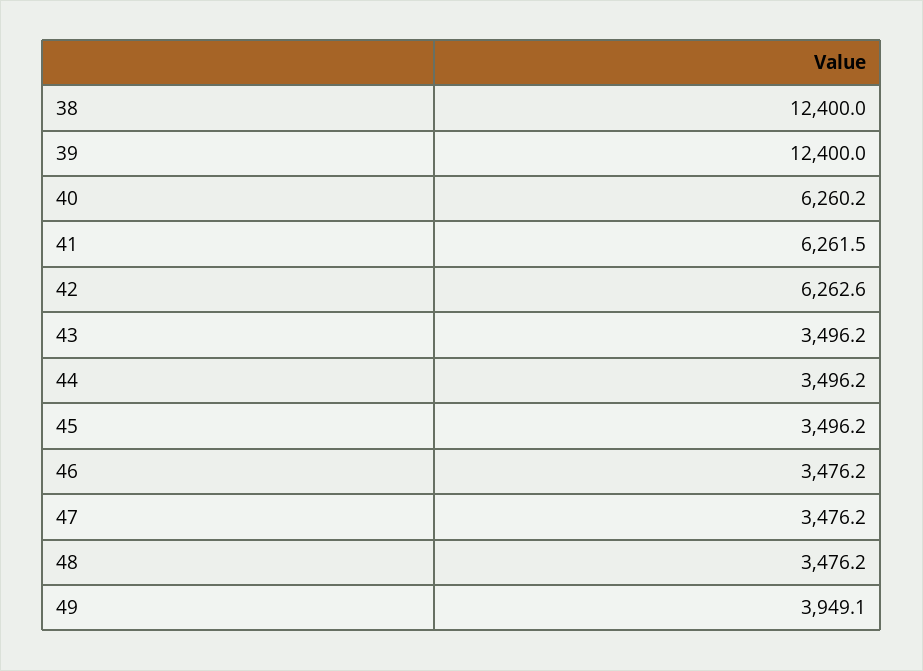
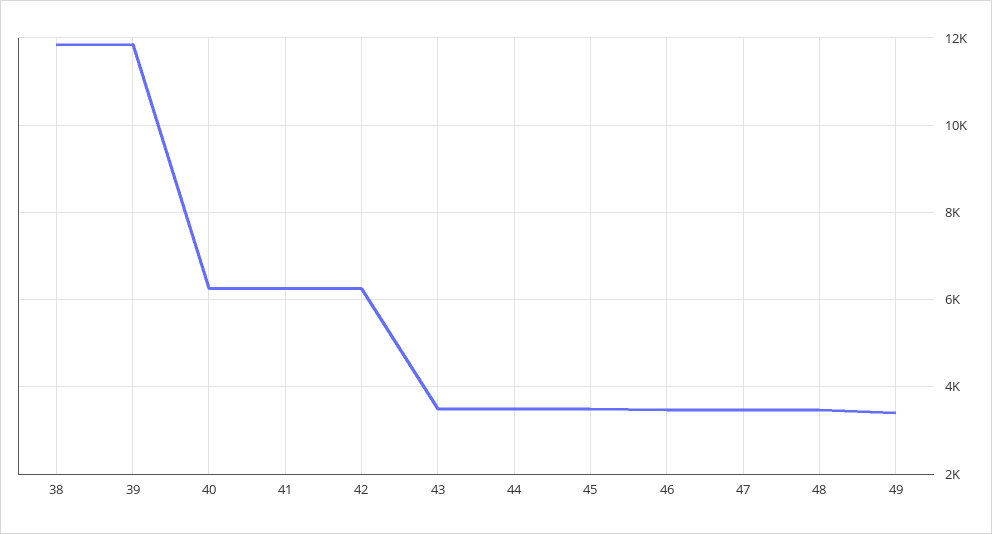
38: 12400 -> 11800
39: 12400 -> 11800
49: 3949.1 -> 3400

